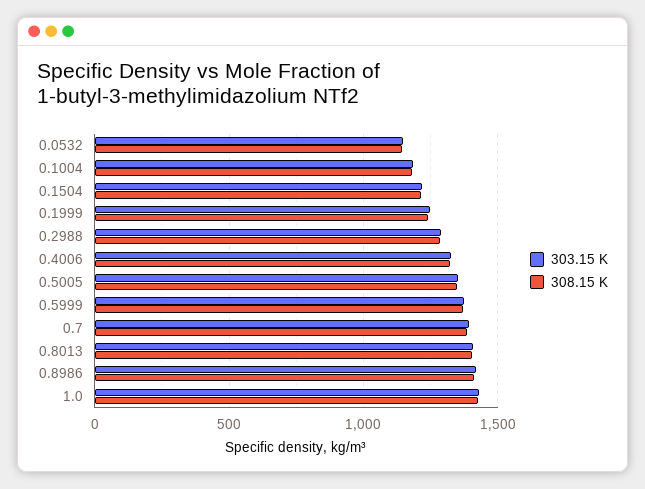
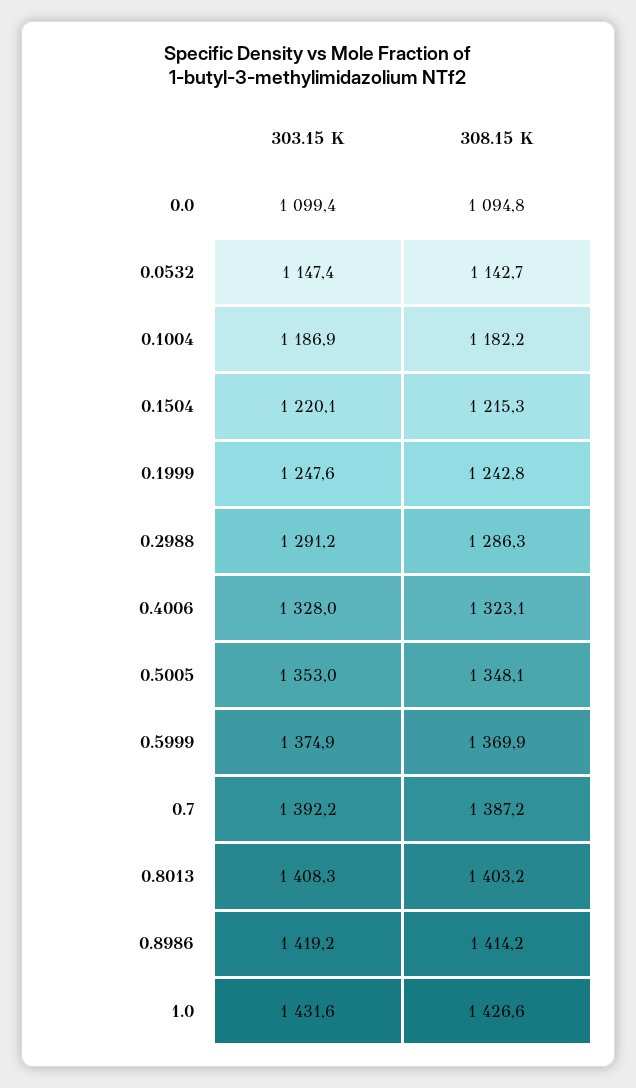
303.15 K, 0.0: none -> 1099.4
308.15 K, 0.0: none -> 1094.8

